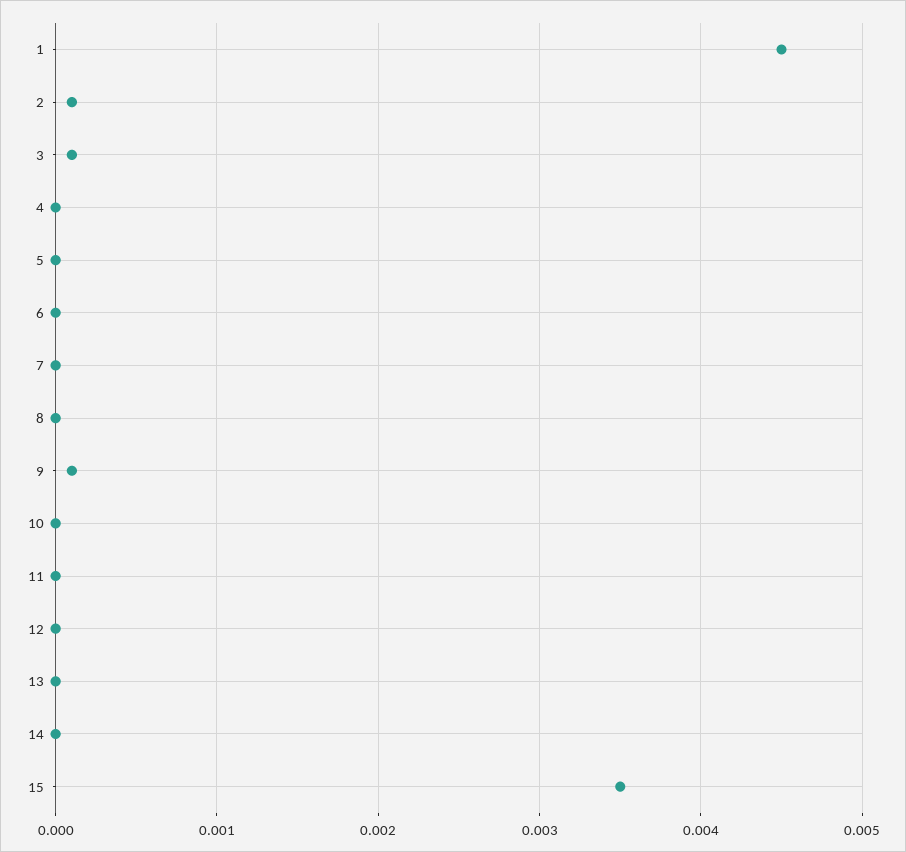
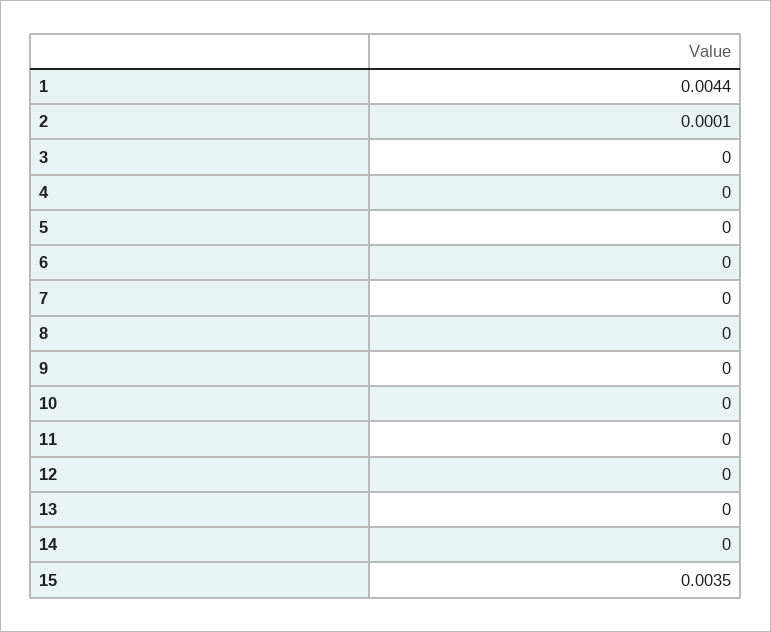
1: 0.0045 -> 0.0044
3: 0.0001 -> 0
9: 0.0001 -> 0

